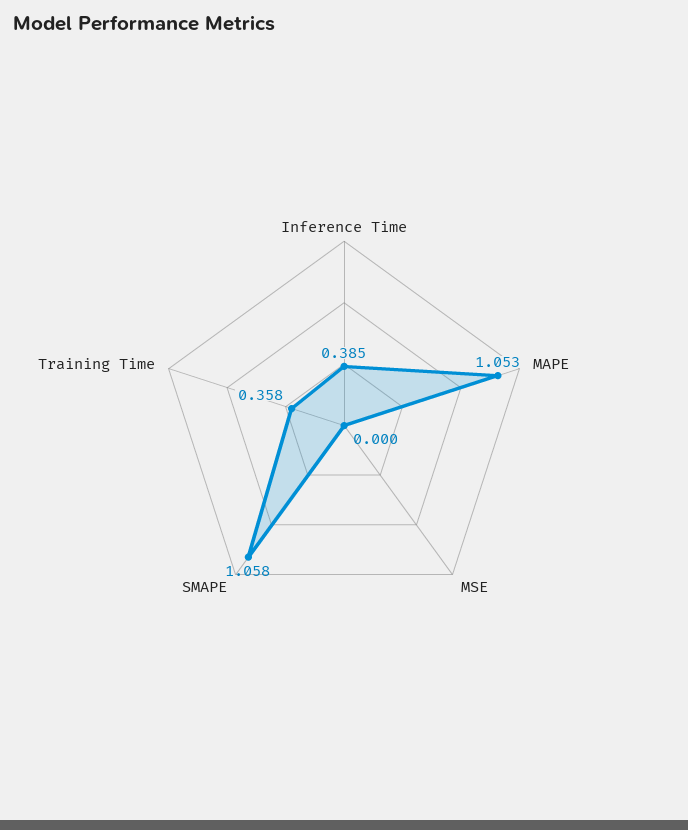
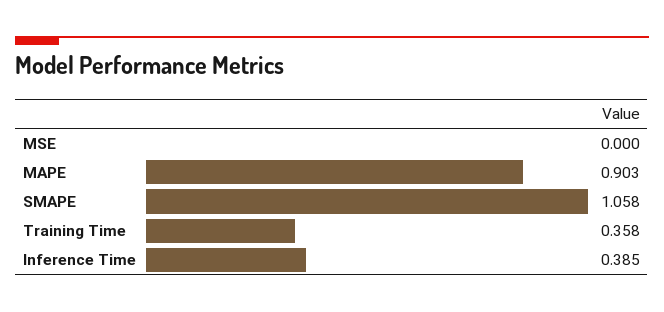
MAPE: 1.053 -> 0.903

